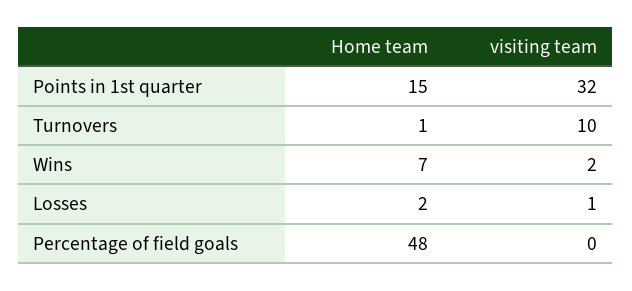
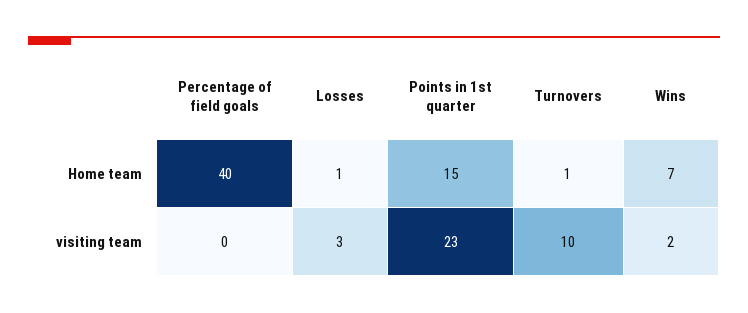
visiting team, Points in 1st quarter: 32 -> 23
Home team, Losses: 2 -> 1
visiting team, Losses: 1 -> 3
Home team, Percentage of field goals: 48 -> 40

